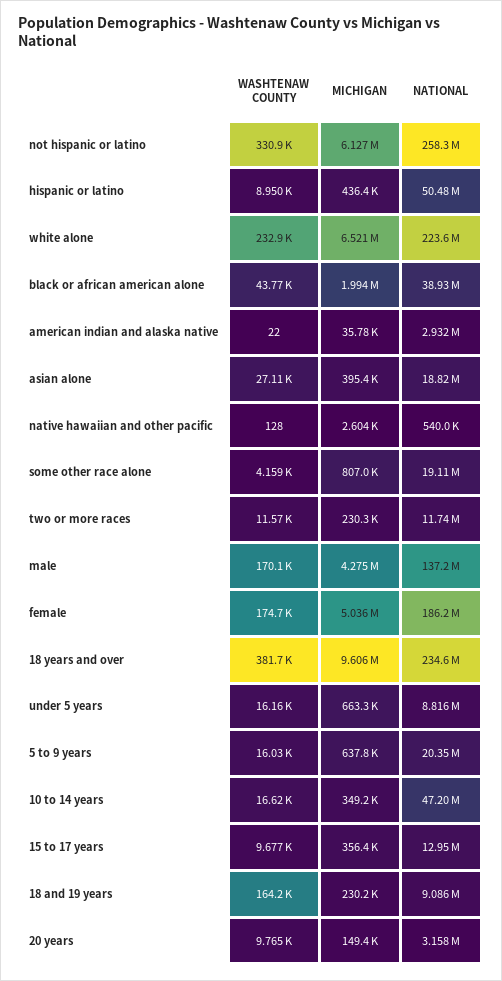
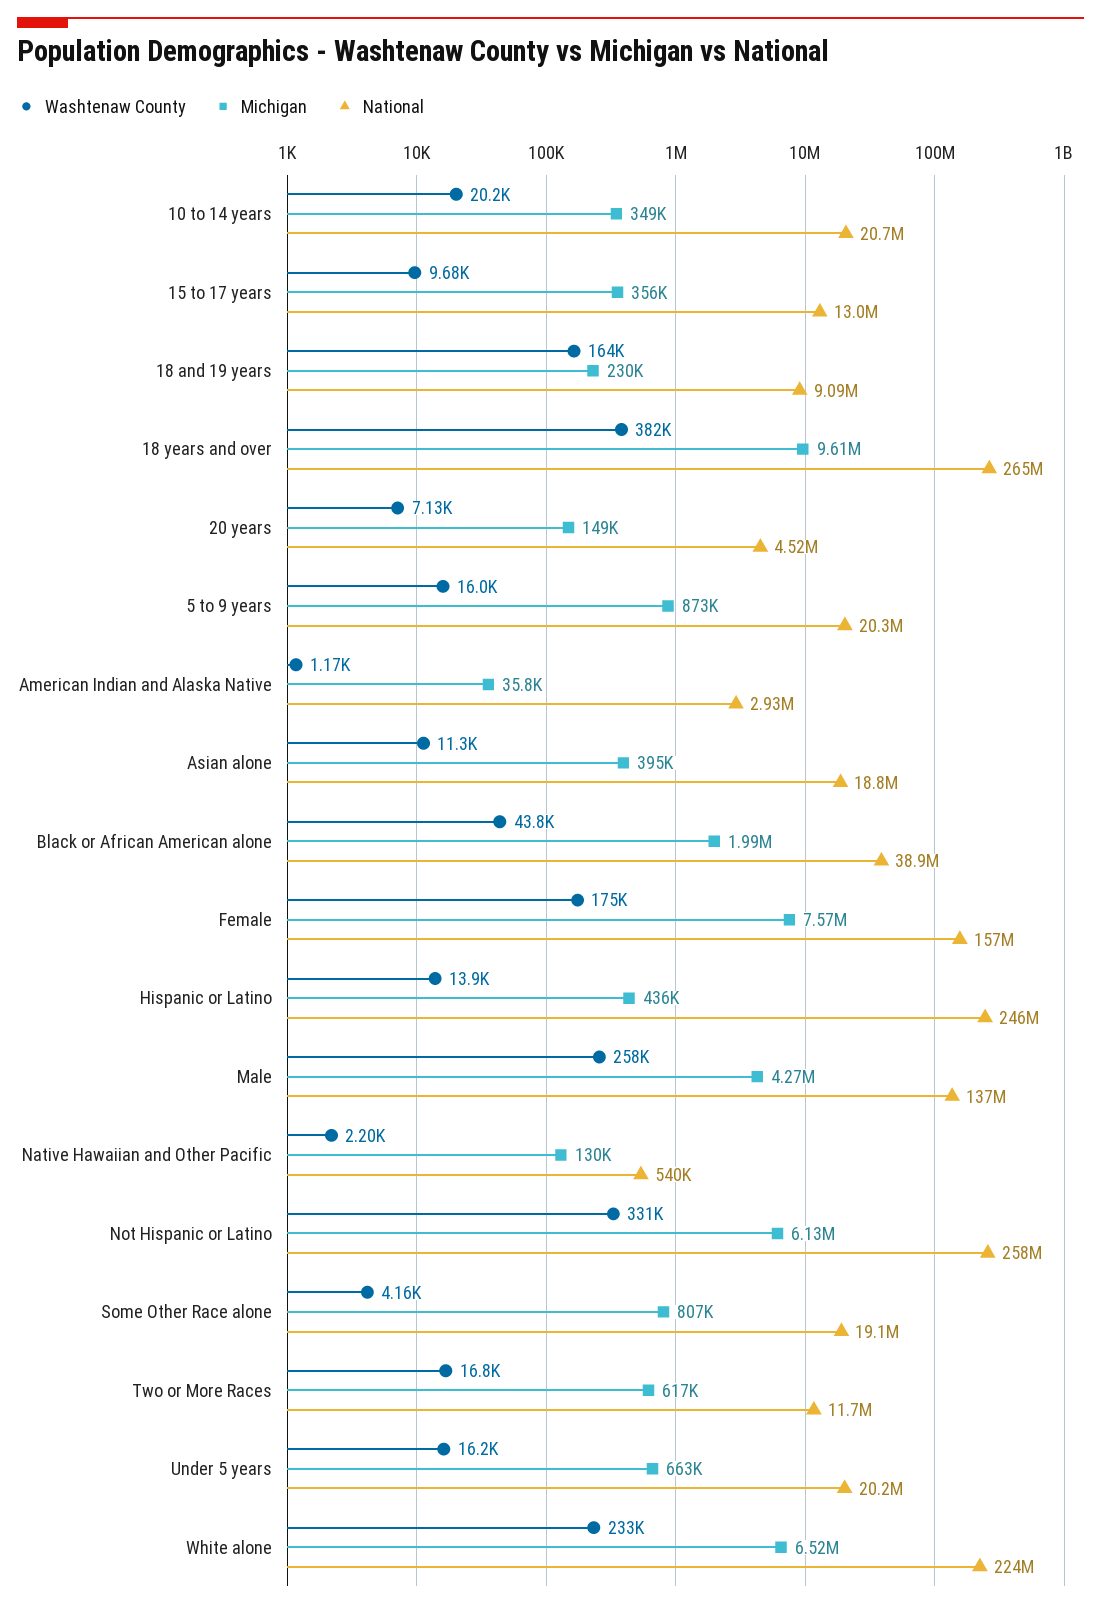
WASHTENAW COUNTY, hispanic or latino: 8950 -> 13900
NATIONAL, hispanic or latino: 50480000 -> 246000000
WASHTENAW COUNTY, american indian and alaska native: 22 -> 1170
WASHTENAW COUNTY, asian alone: 27110 -> 11300
WASHTENAW COUNTY, native hawaiian and other pacific: 128 -> 2200
MICHIGAN, native hawaiian and other pacific: 2604 -> 130000
WASHTENAW COUNTY, two or more races: 11570 -> 16800
MICHIGAN, two or more races: 230300 -> 617000
WASHTENAW COUNTY, male: 170100 -> 258000
MICHIGAN, female: 5036000 -> 7570000
NATIONAL, female: 186200000 -> 157000000
NATIONAL, 18 years and over: 234600000 -> 265000000
NATIONAL, under 5 years: 8816000 -> 20200000
MICHIGAN, 5 to 9 years: 637800 -> 873000
WASHTENAW COUNTY, 10 to 14 years: 16620 -> 20200
NATIONAL, 10 to 14 years: 47200000 -> 20700000
WASHTENAW COUNTY, 20 years: 9765 -> 7130
NATIONAL, 20 years: 3158000 -> 4520000

